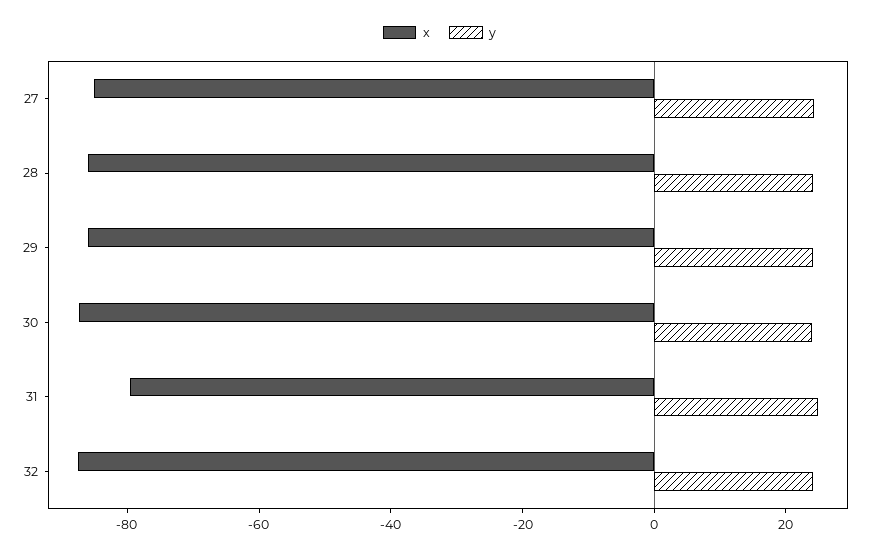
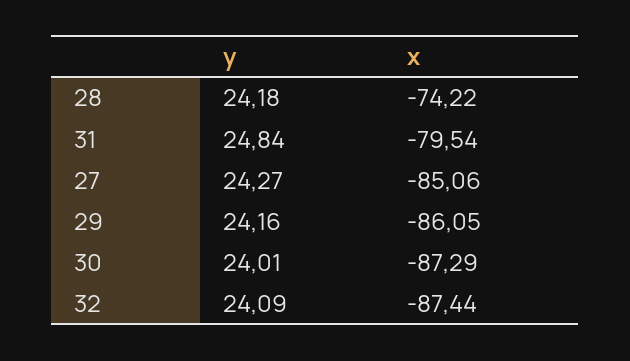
x, 28: -85 -> -74.22

